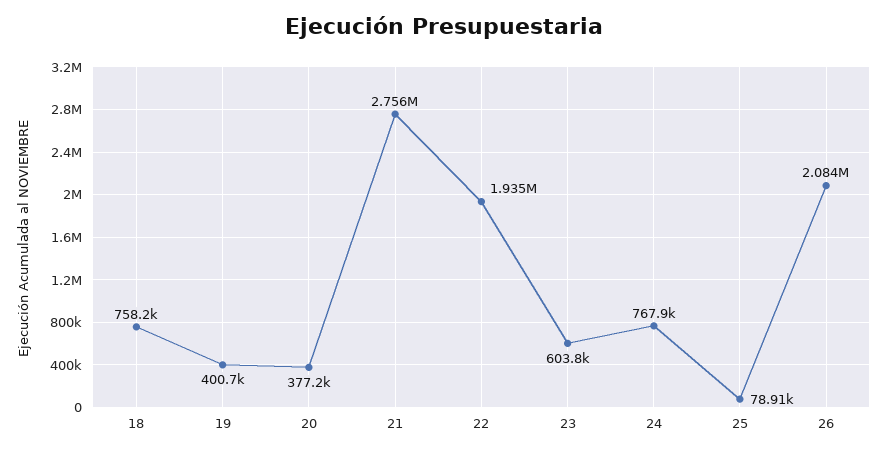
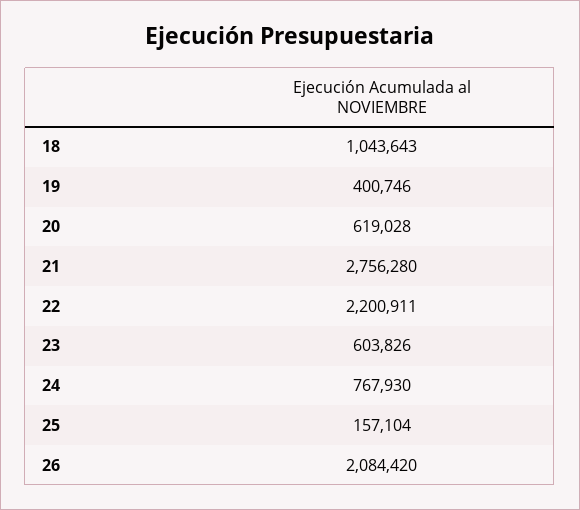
18: 758200 -> 1043643
20: 377200 -> 619028
22: 1935000 -> 2200911
25: 78910 -> 157104

